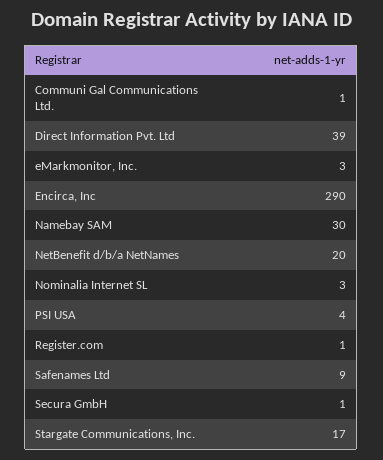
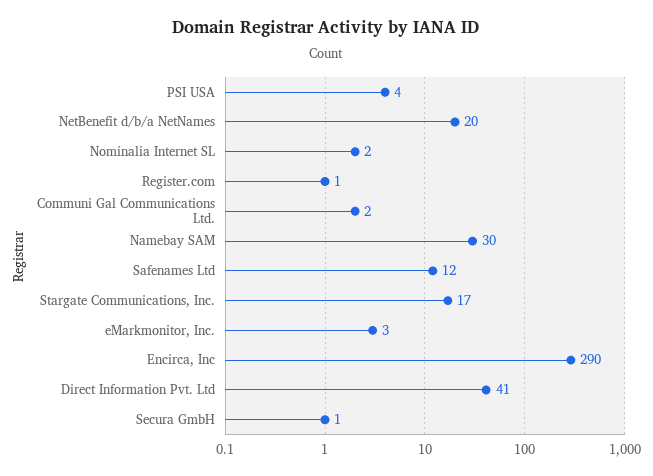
Communi Gal Communications Ltd.: 1 -> 2
Direct Information Pvt. Ltd: 39 -> 41
Nominalia Internet SL: 3 -> 2
Safenames Ltd: 9 -> 12

